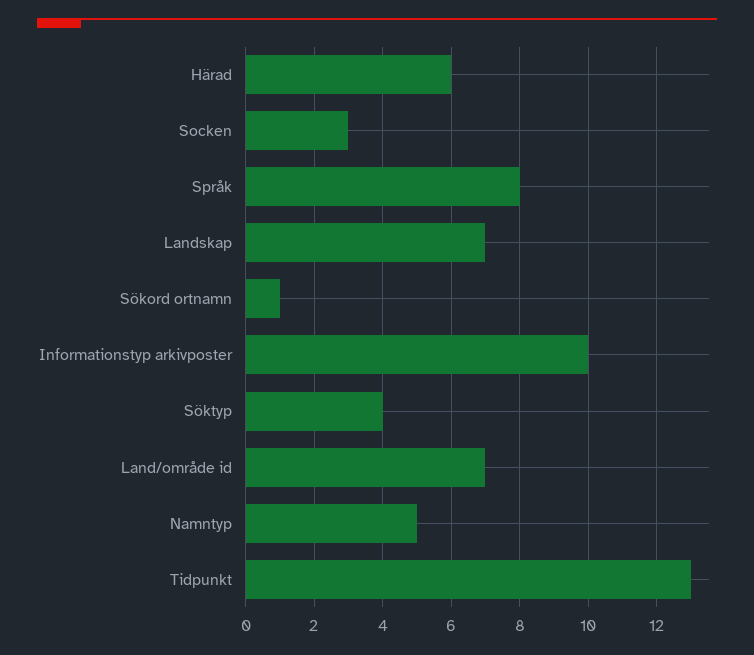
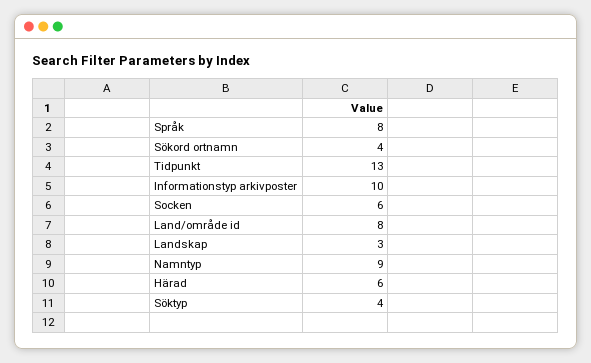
Socken: 3 -> 6
Landskap: 7 -> 3
Sökord ortnamn: 1 -> 4
Land/område id: 7 -> 8
Namntyp: 5 -> 9

